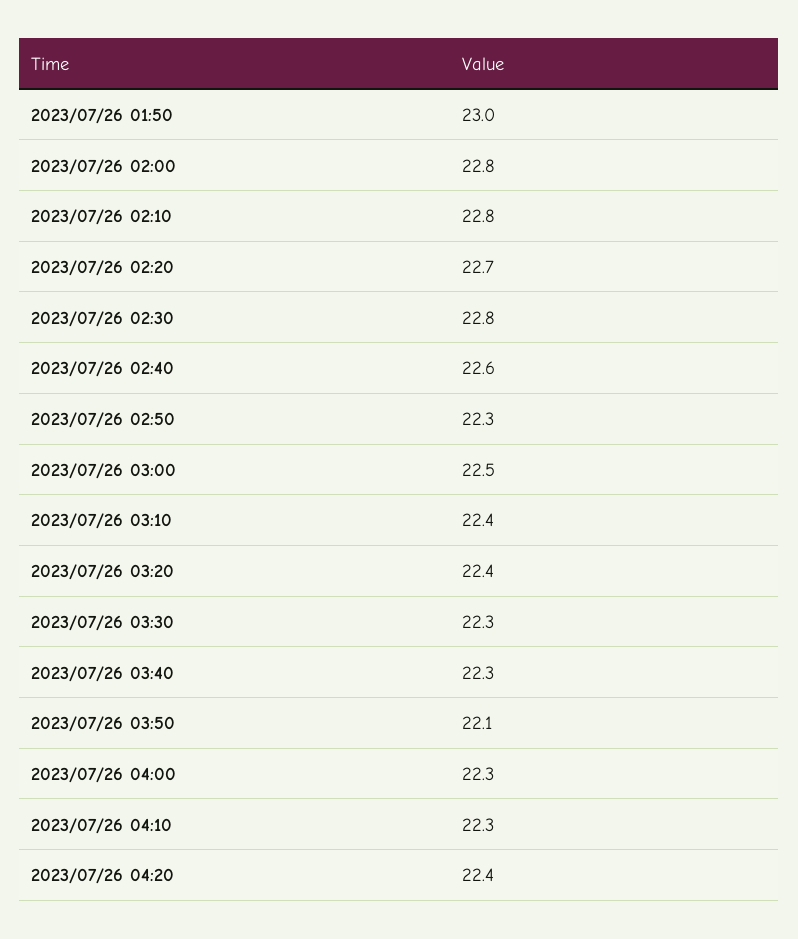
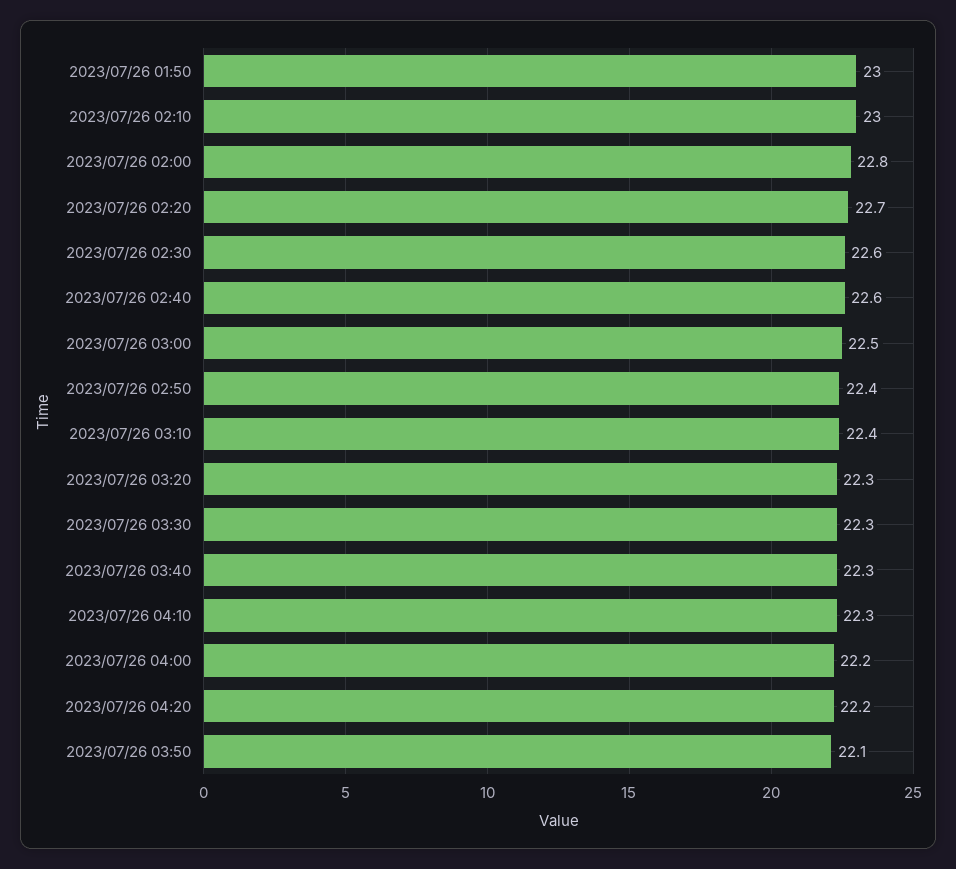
2023/07/26 02:10: 22.8 -> 23
2023/07/26 02:30: 22.8 -> 22.6
2023/07/26 02:50: 22.3 -> 22.4
2023/07/26 03:20: 22.4 -> 22.3
2023/07/26 04:00: 22.3 -> 22.2
2023/07/26 04:20: 22.4 -> 22.2

